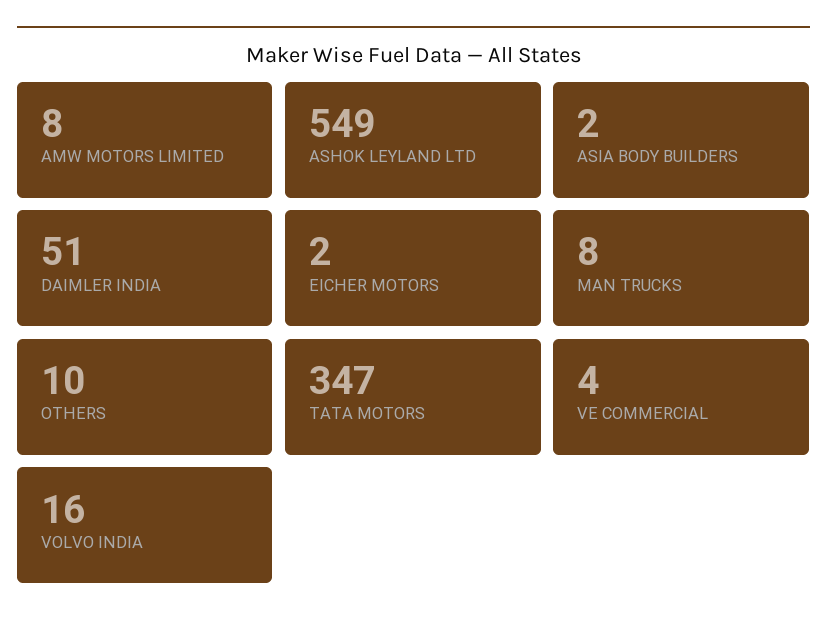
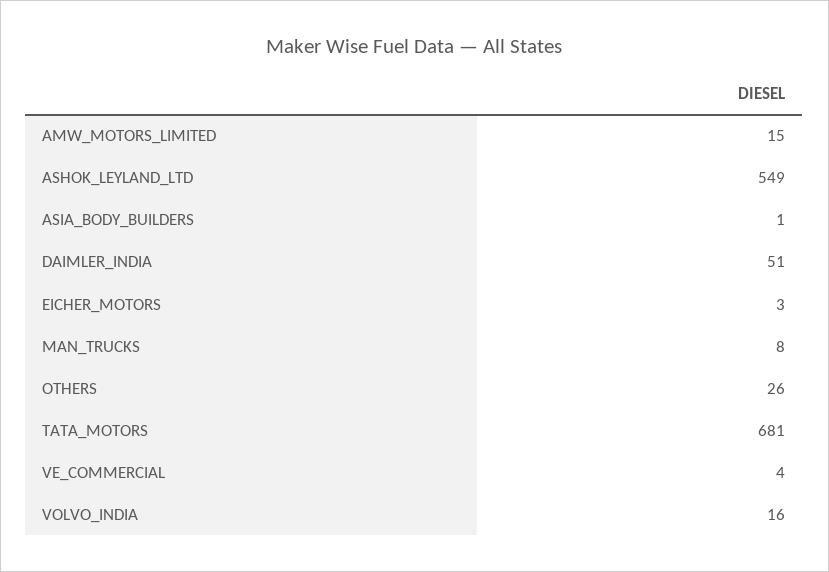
AMW MOTORS LIMITED: 8 -> 15
ASIA BODY BUILDERS: 2 -> 1
EICHER MOTORS: 2 -> 3
OTHERS: 10 -> 26
TATA MOTORS: 347 -> 681

